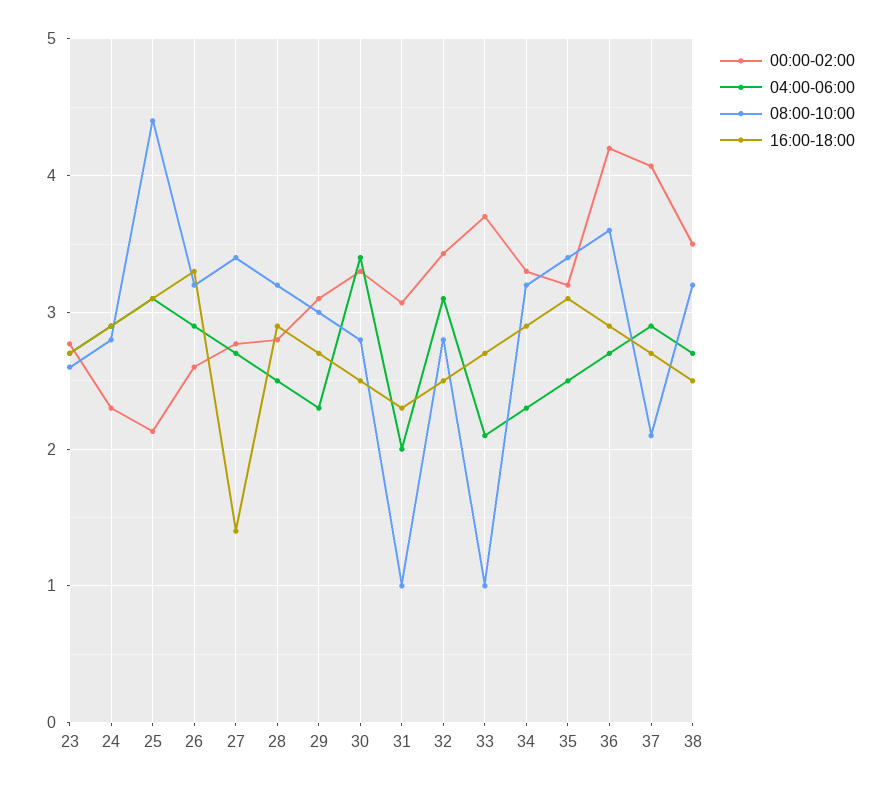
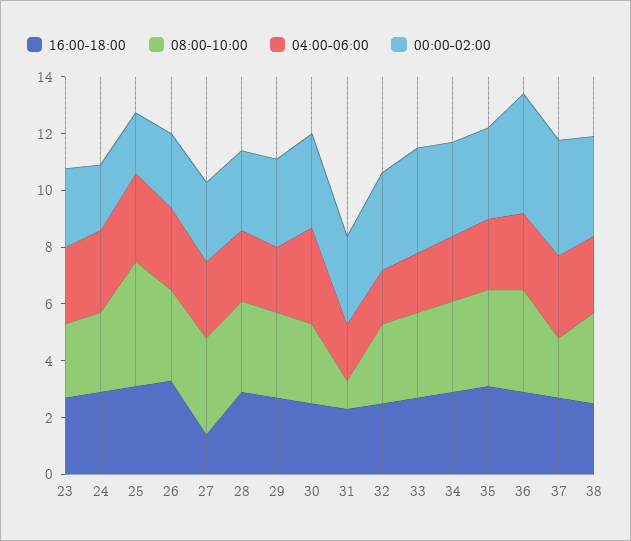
04:00-06:00, 32: 3.1 -> 2
08:00-10:00, 33: 1 -> 3

